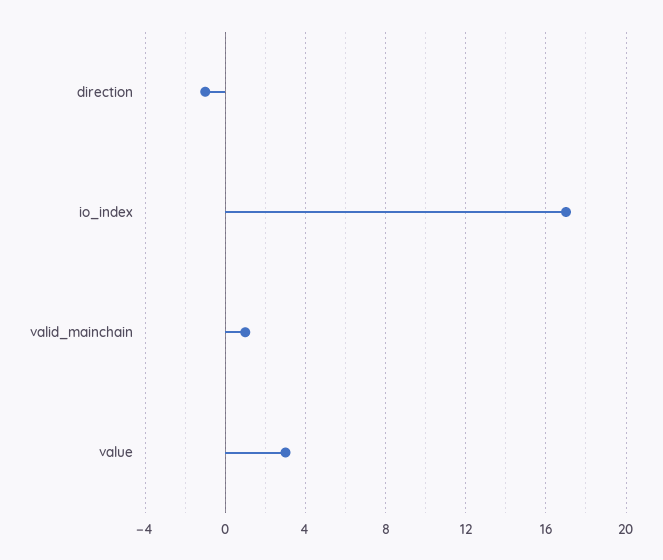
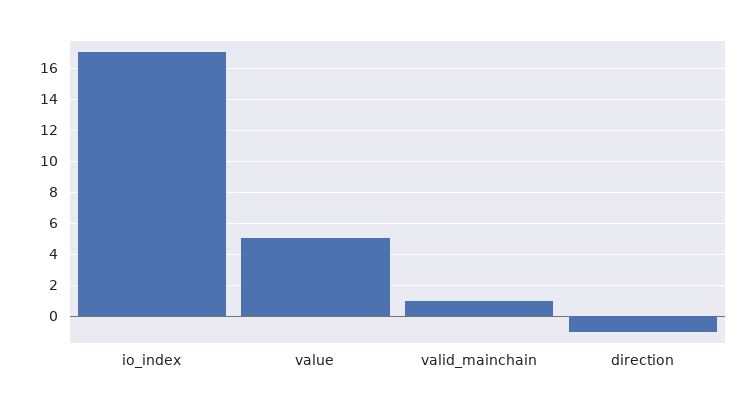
value: 3 -> 5

